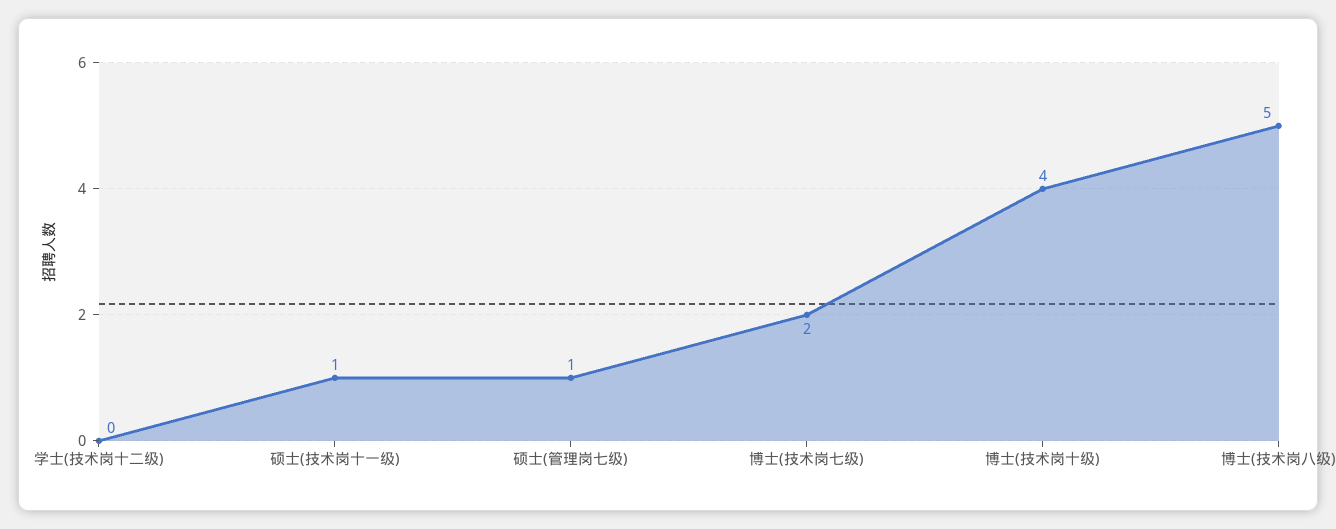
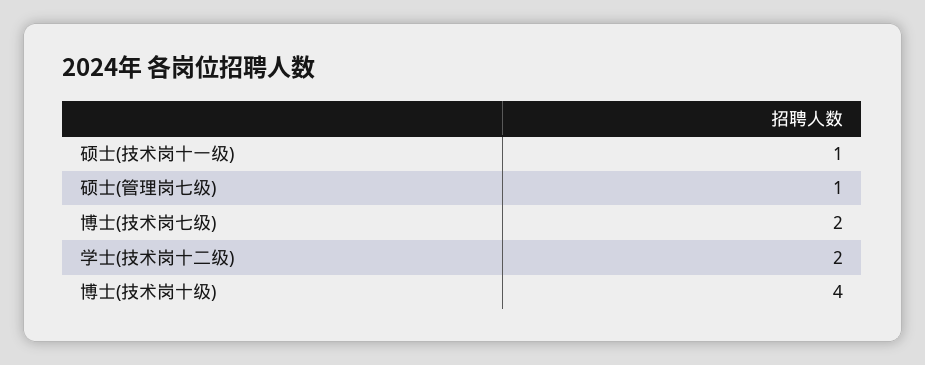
学士(技术岗十二级): 0 -> 2
博士(技术岗八级): 5 -> none

